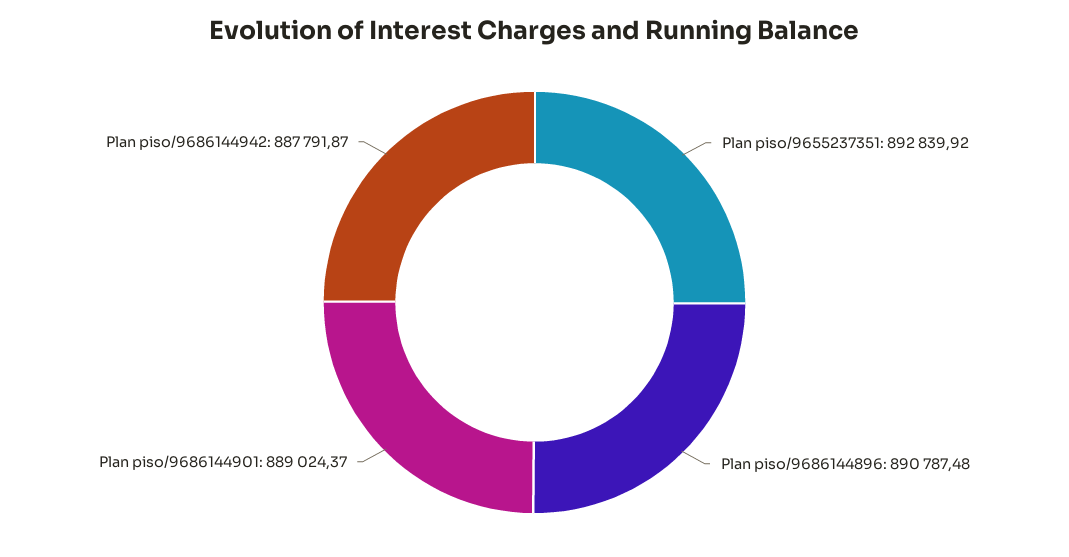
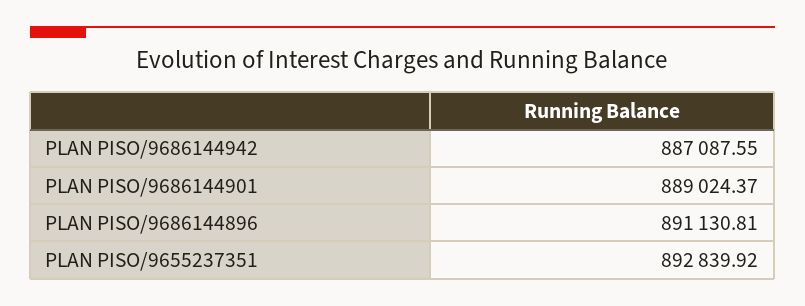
Plan piso/9686144896: 890787.48 -> 891130.81
Plan piso/9686144942: 887791.87 -> 887087.55

